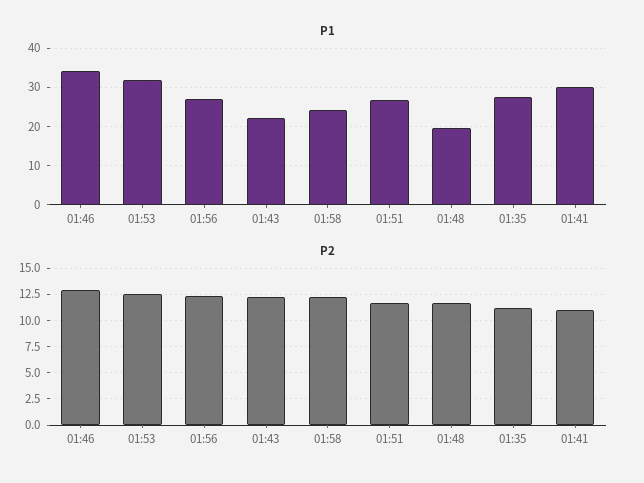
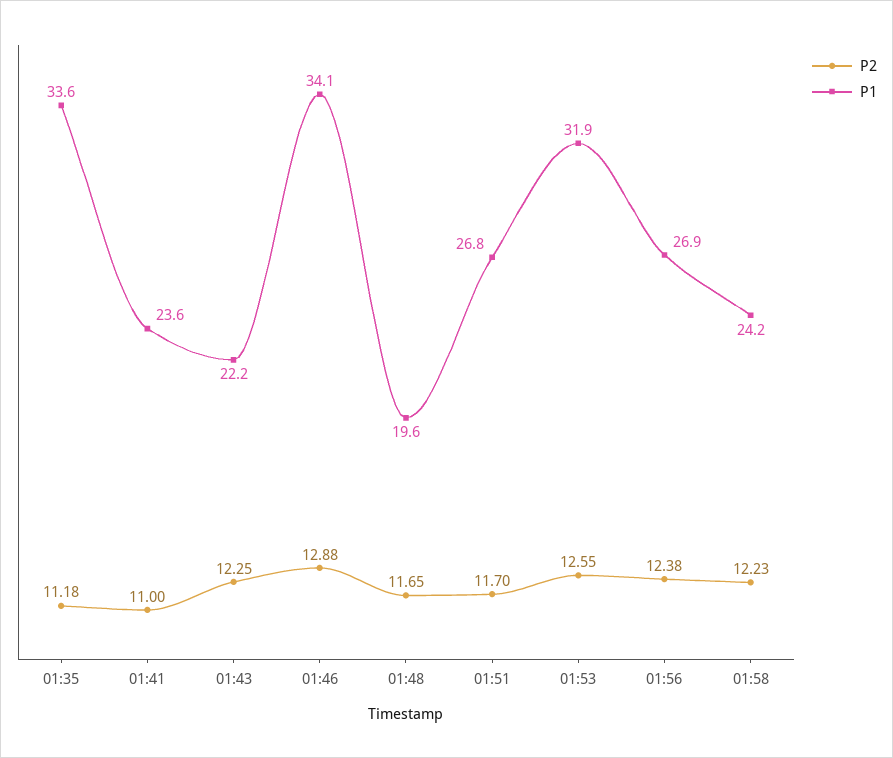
P1, 01:35: 28 -> 33.6
P1, 01:41: 30 -> 23.6

